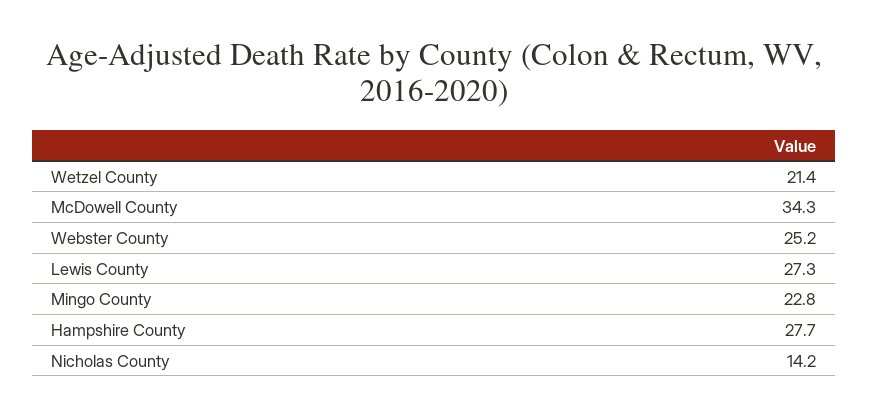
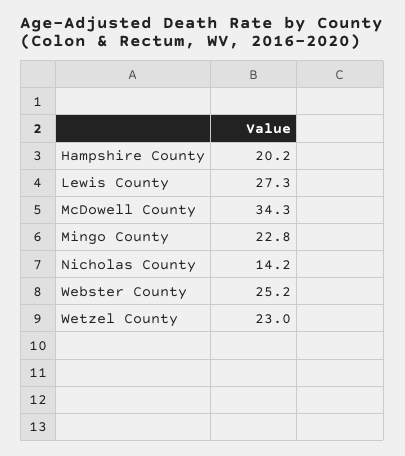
Wetzel County: 21.4 -> 23
Hampshire County: 27.7 -> 20.2

